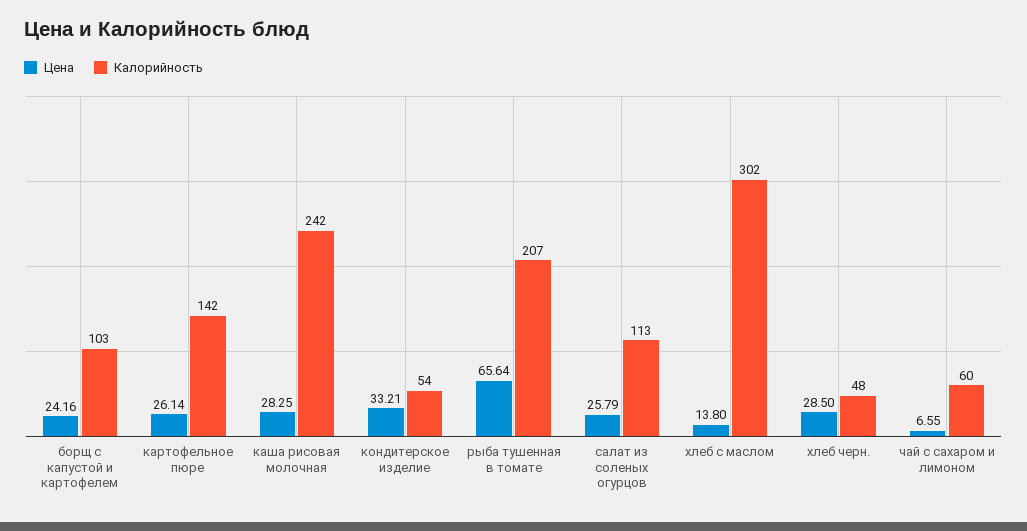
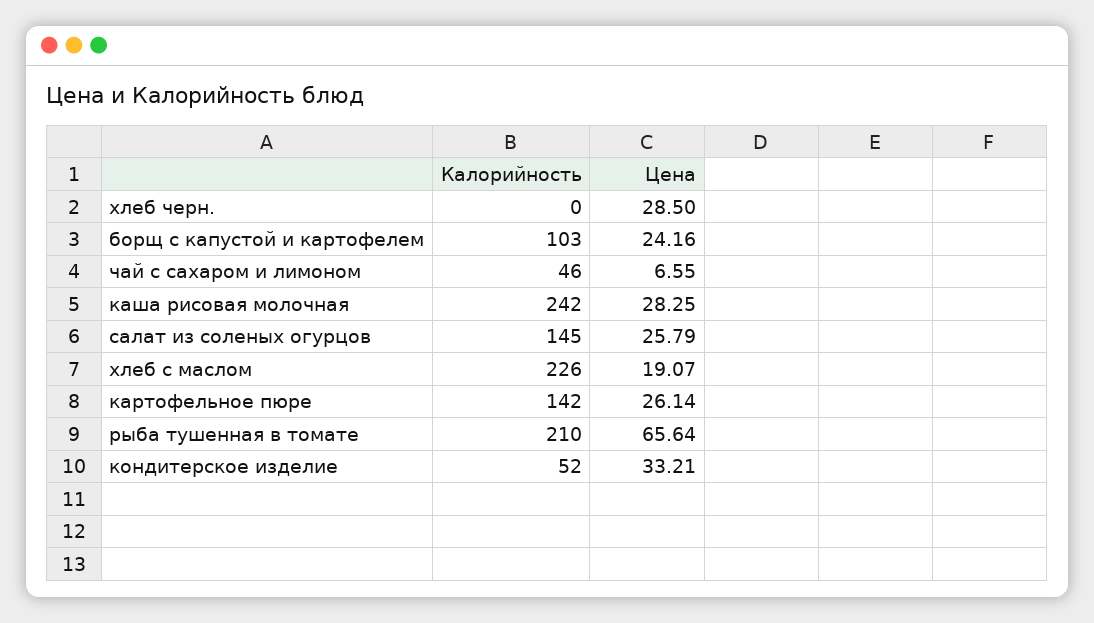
Калорийность, кондитерское изделие: 54 -> 52
Калорийность, рыба тушенная в томате: 207 -> 210
Калорийность, салат из соленых огурцов: 113 -> 145
Цена, хлеб с маслом: 13.8 -> 19.07
Калорийность, хлеб с маслом: 302 -> 226
Калорийность, хлеб черн.: 48 -> 0
Калорийность, чай с сахаром и лимоном: 60 -> 46

